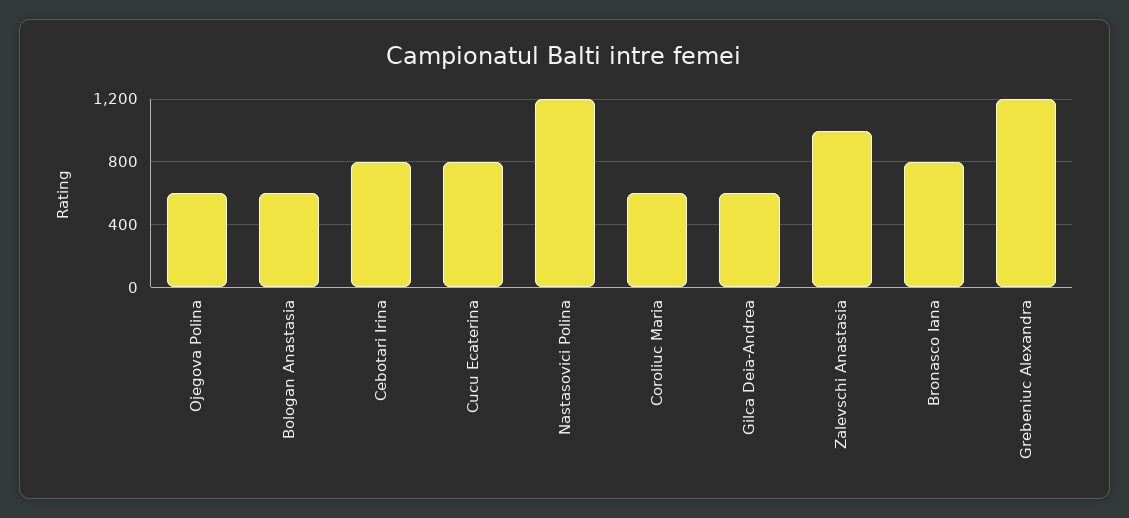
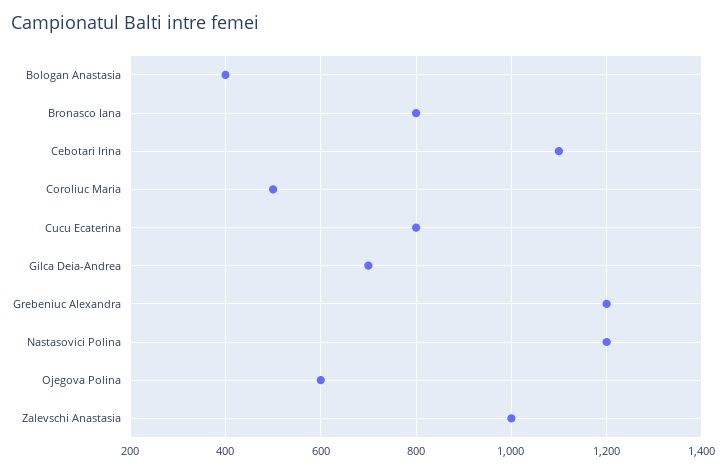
Bologan Anastasia: 600 -> 400
Cebotari Irina: 800 -> 1100
Coroliuc Maria: 600 -> 500
Gilca Deia-Andrea: 600 -> 700

